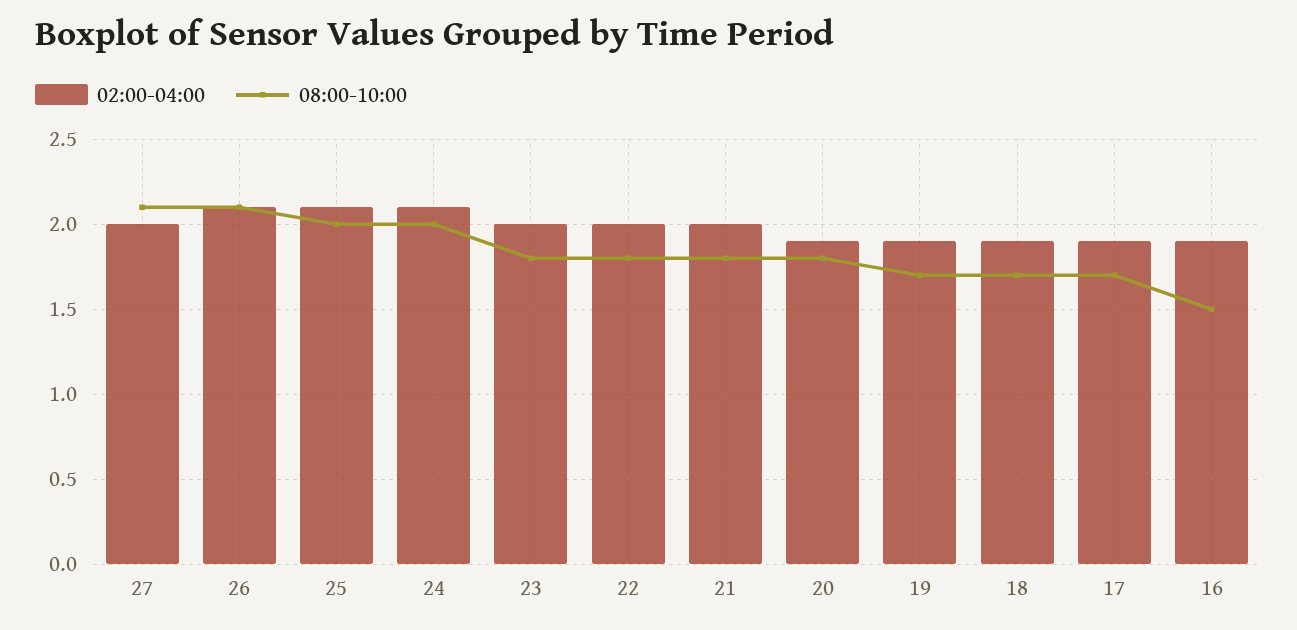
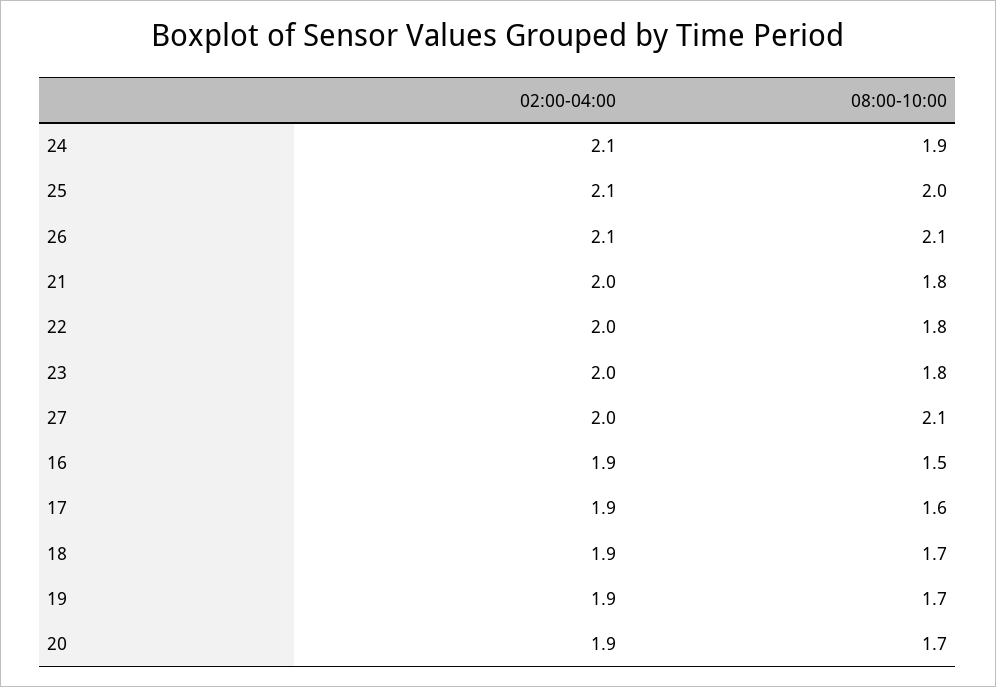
08:00-10:00, 24: 2 -> 1.9
08:00-10:00, 20: 1.8 -> 1.7
08:00-10:00, 17: 1.7 -> 1.6

